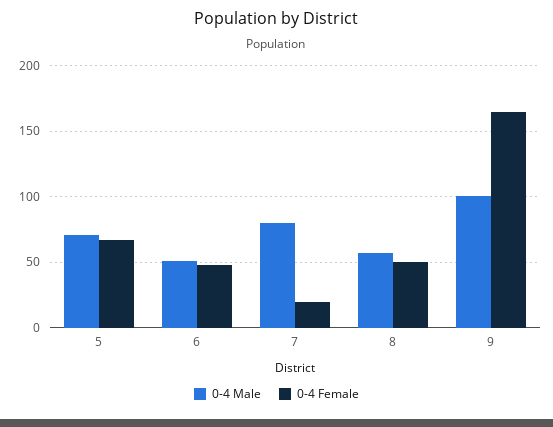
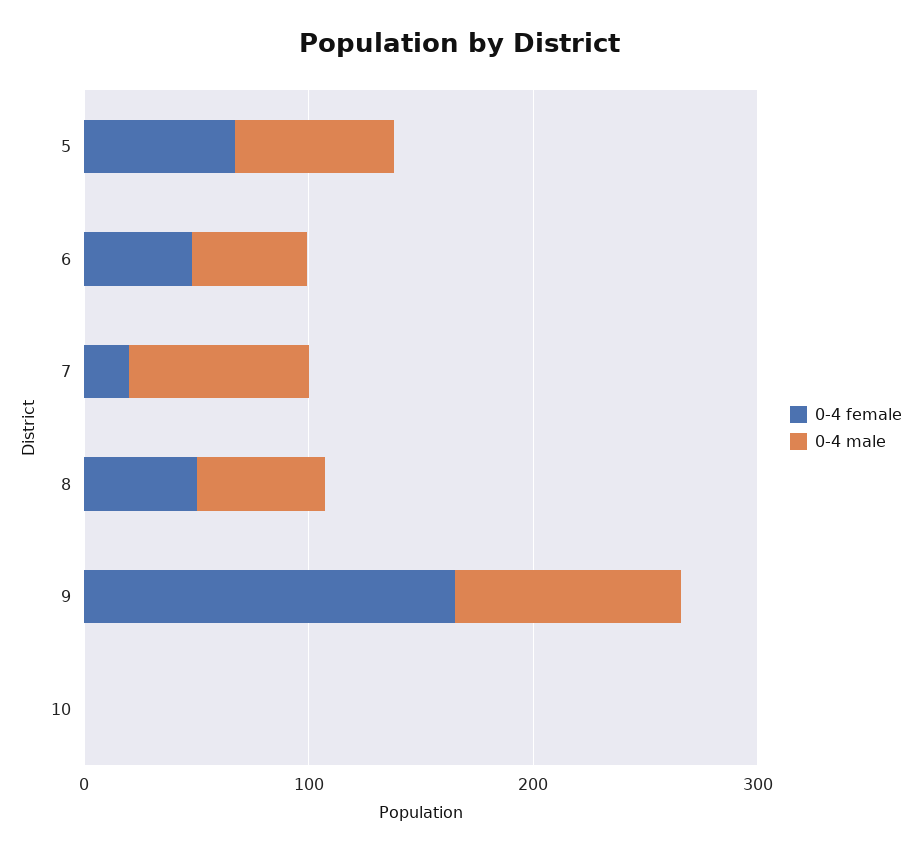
0-4 Female, 10: none -> 0
0-4 Male, 10: none -> 0

